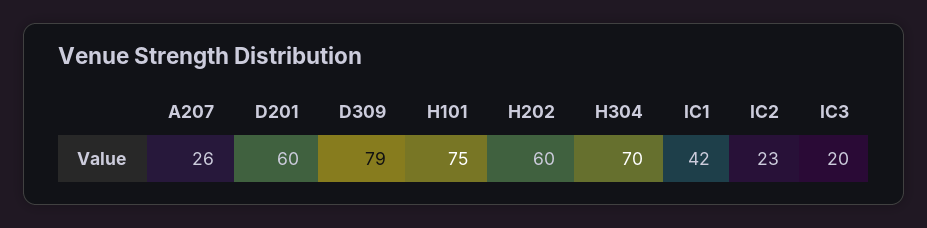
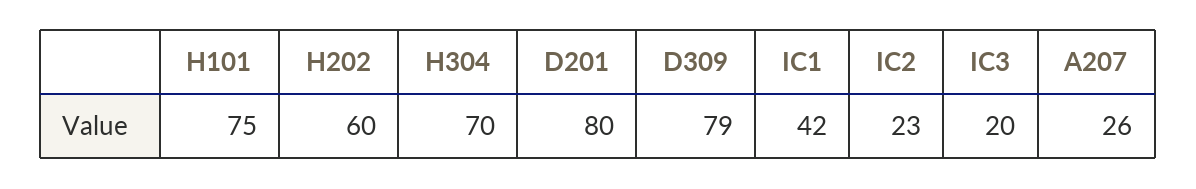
D201: 60 -> 80

